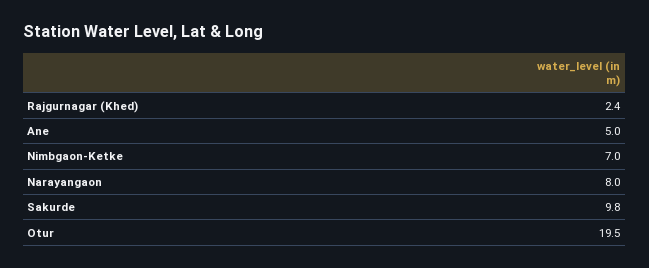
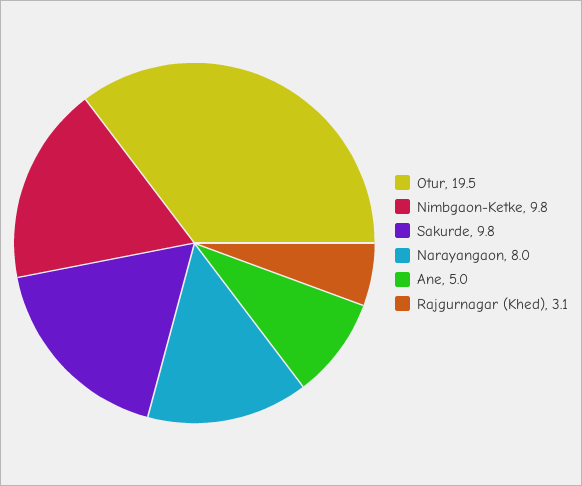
Rajgurnagar (Khed): 2.4 -> 3.1
Nimbgaon-Ketke: 7 -> 9.8

